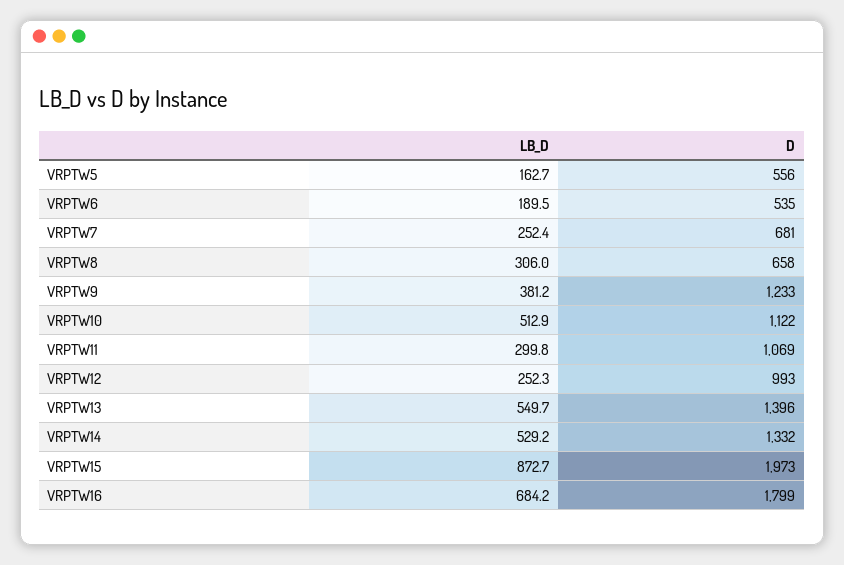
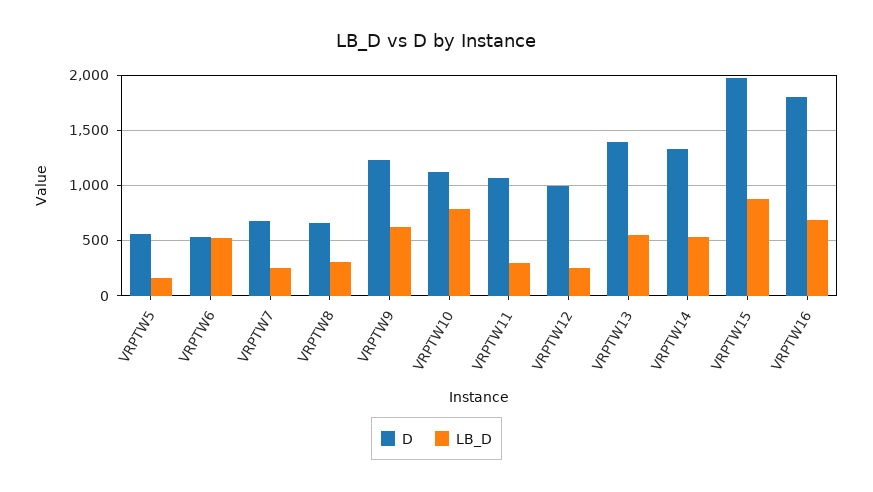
LB_D, VRPTW6: 189.5 -> 500
LB_D, VRPTW9: 381.2 -> 600
LB_D, VRPTW10: 512.9 -> 800

